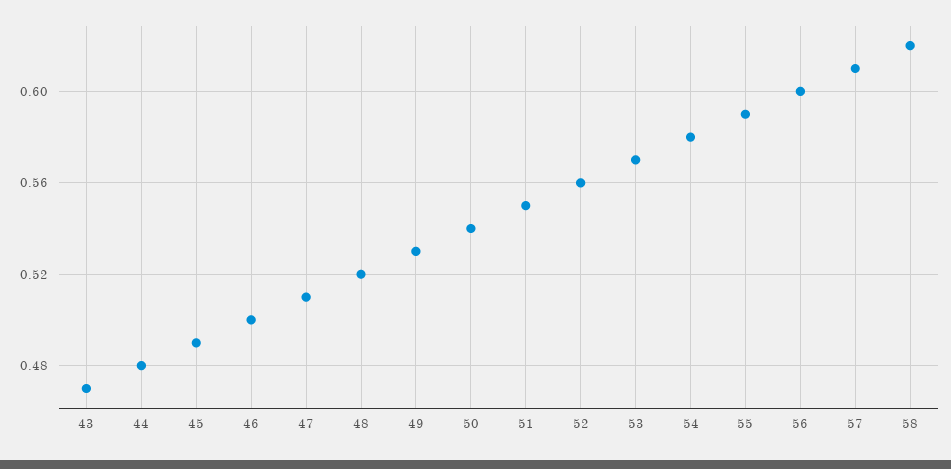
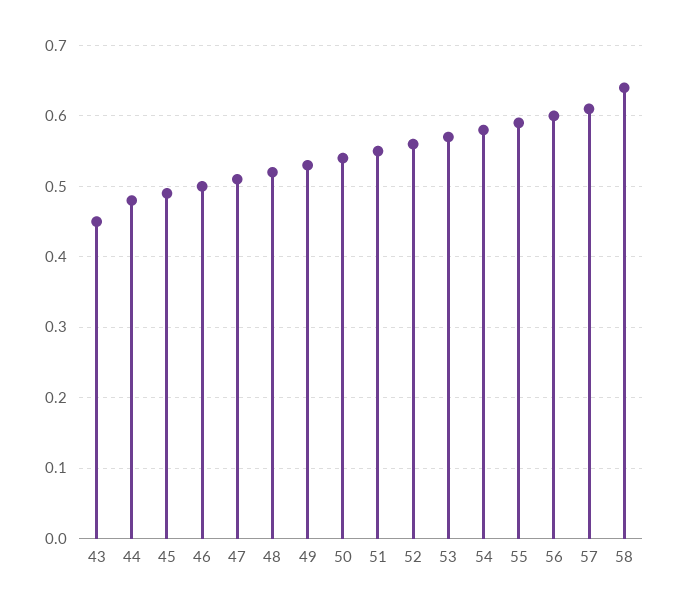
43: 0.47 -> 0.45
58: 0.62 -> 0.64

